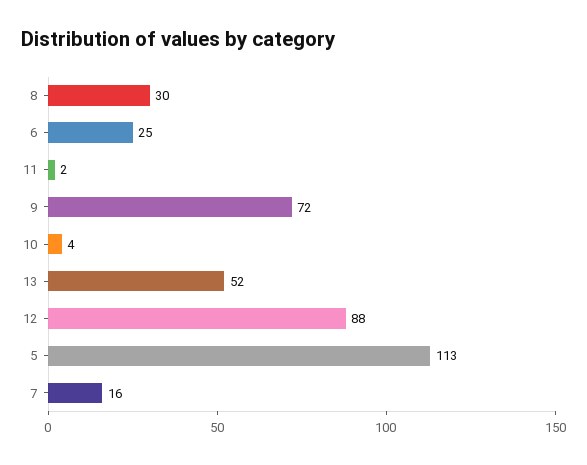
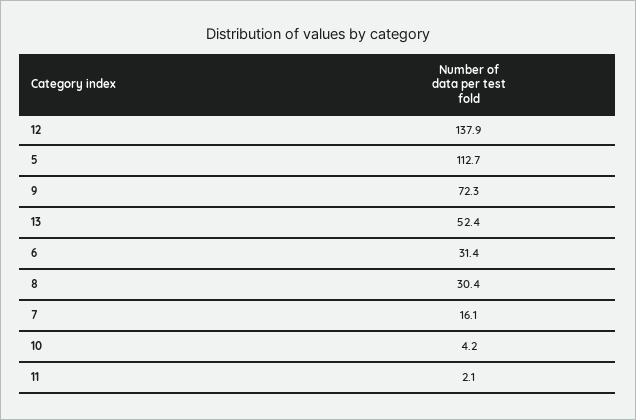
6: 25 -> 31.4
12: 88 -> 137.9

